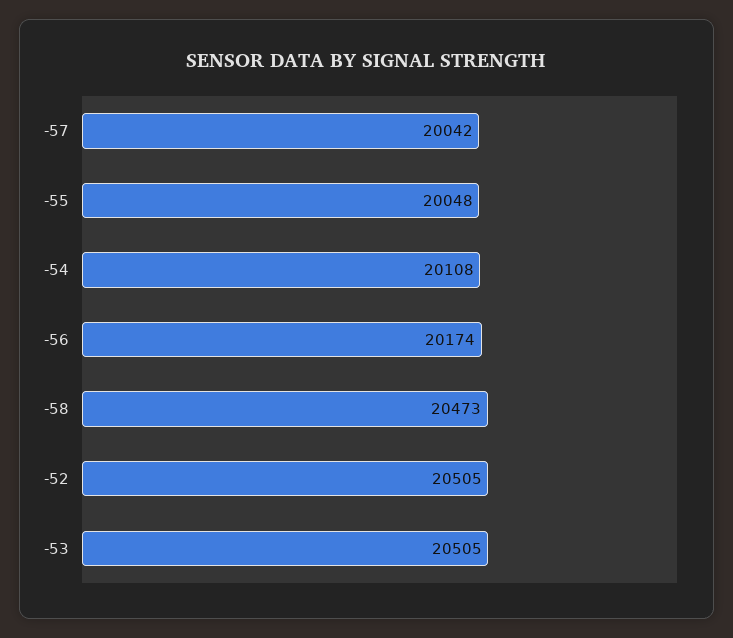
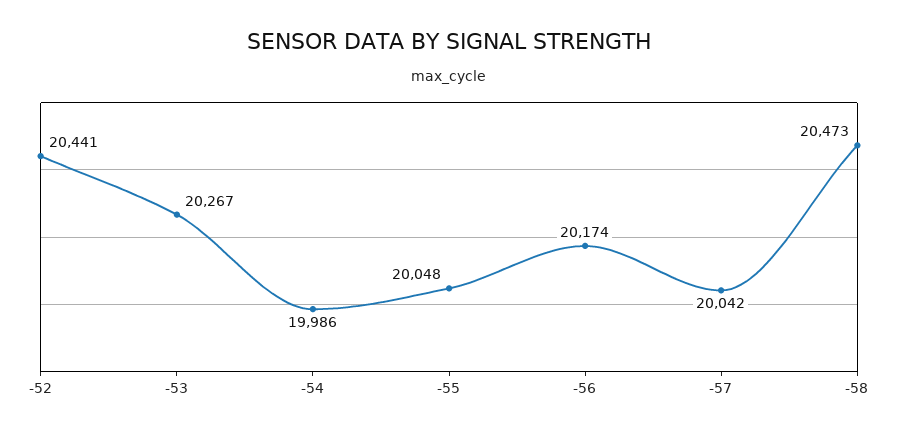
-54: 20108 -> 19986
-52: 20505 -> 20441
-53: 20505 -> 20267

